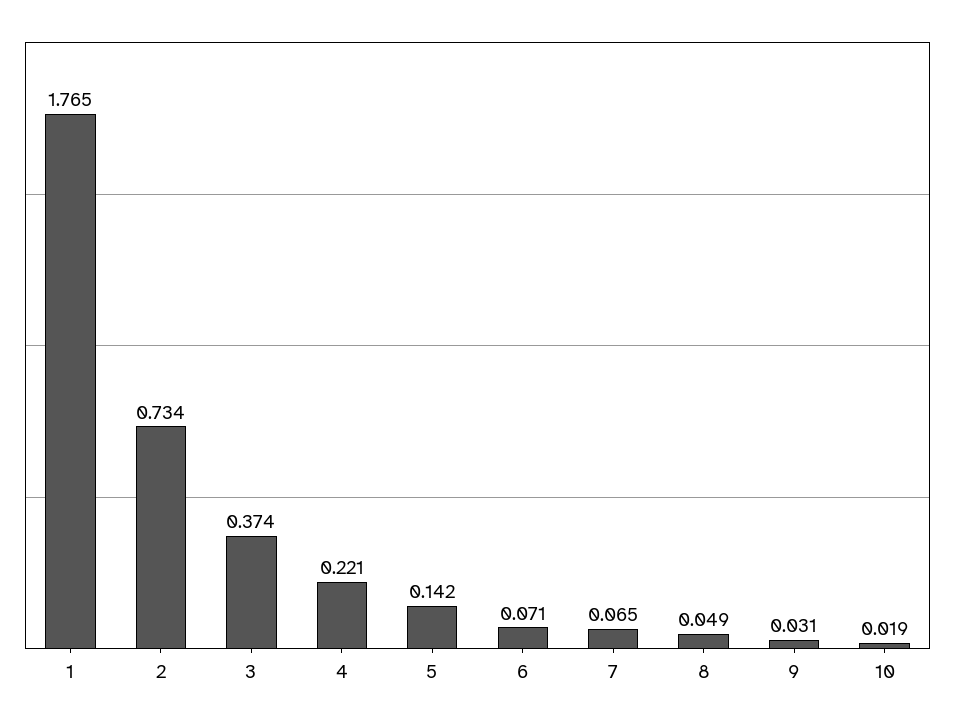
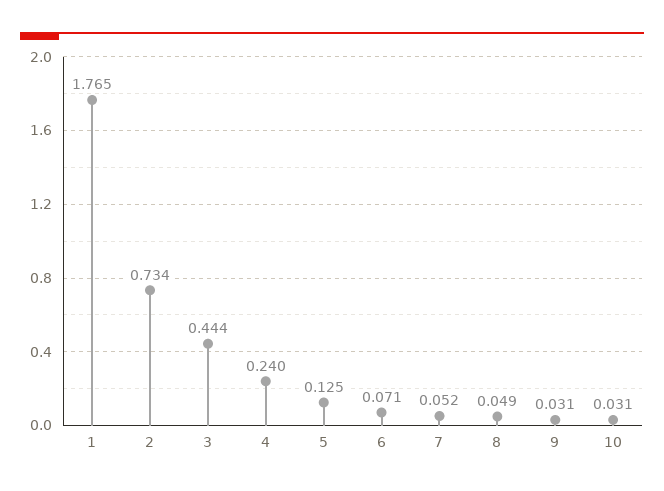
3: 0.374 -> 0.444
4: 0.221 -> 0.24
5: 0.142 -> 0.125
7: 0.065 -> 0.052
10: 0.019 -> 0.031

